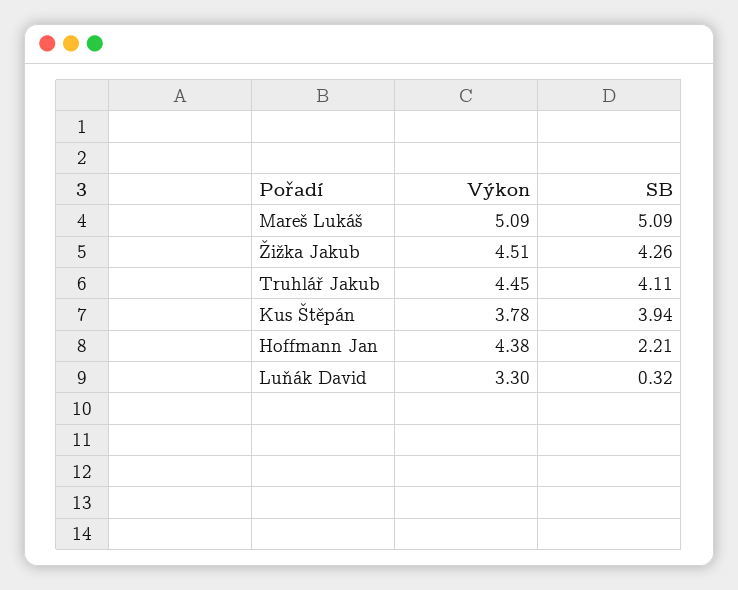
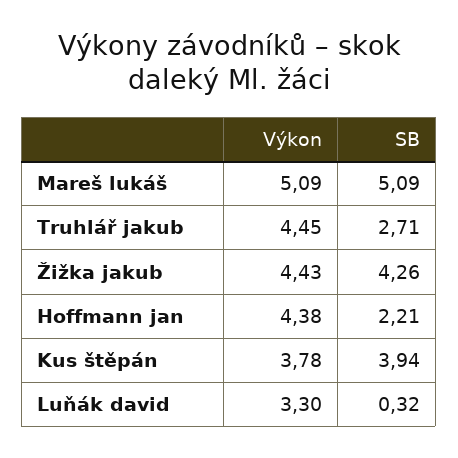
Výkon, Žižka Jakub: 4.51 -> 4.43
SB, Truhlář Jakub: 4.11 -> 2.71

